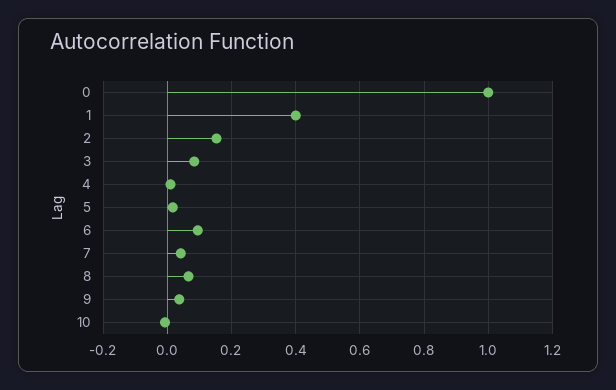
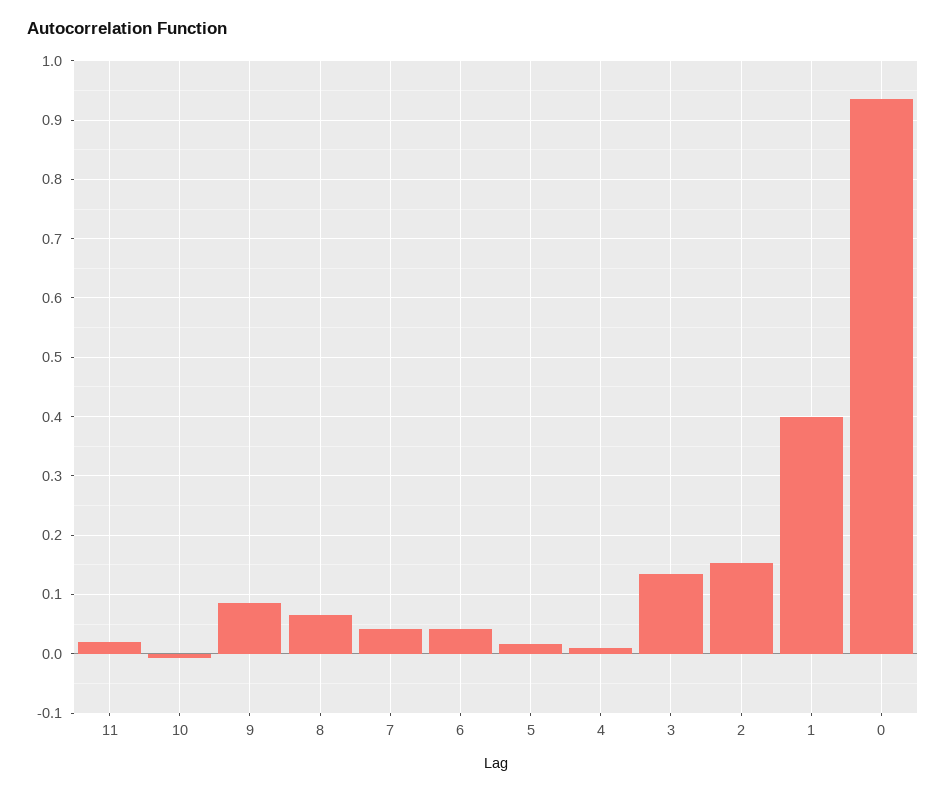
0: 1 -> 0.94
3: 0.08 -> 0.14
6: 0.1 -> 0.04
9: 0.04 -> 0.08
11: none -> 0.02

